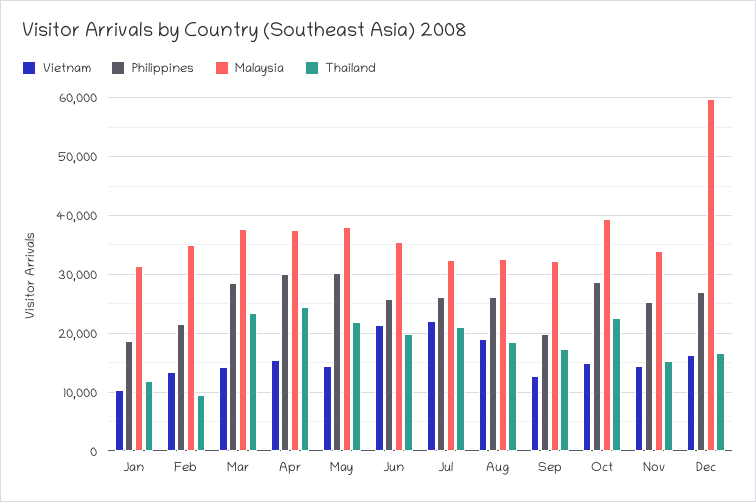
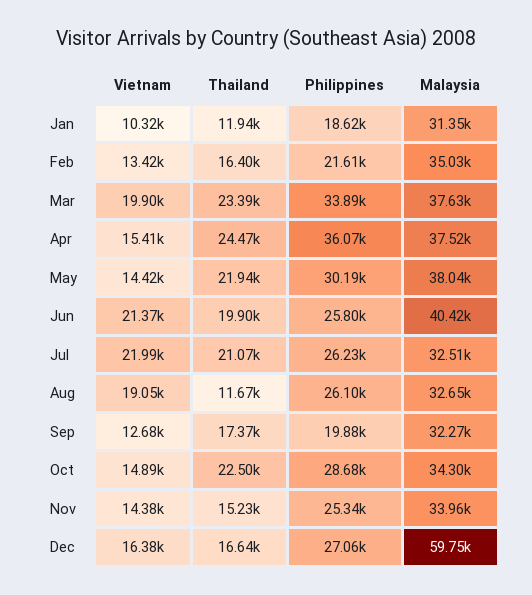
Thailand, Feb: 10000 -> 16400
Vietnam, Mar: 14000 -> 19900
Philippines, Mar: 28000 -> 33890
Philippines, Apr: 30000 -> 36070
Malaysia, Jun: 36000 -> 40420
Thailand, Aug: 18000 -> 11670
Malaysia, Oct: 40000 -> 34300

